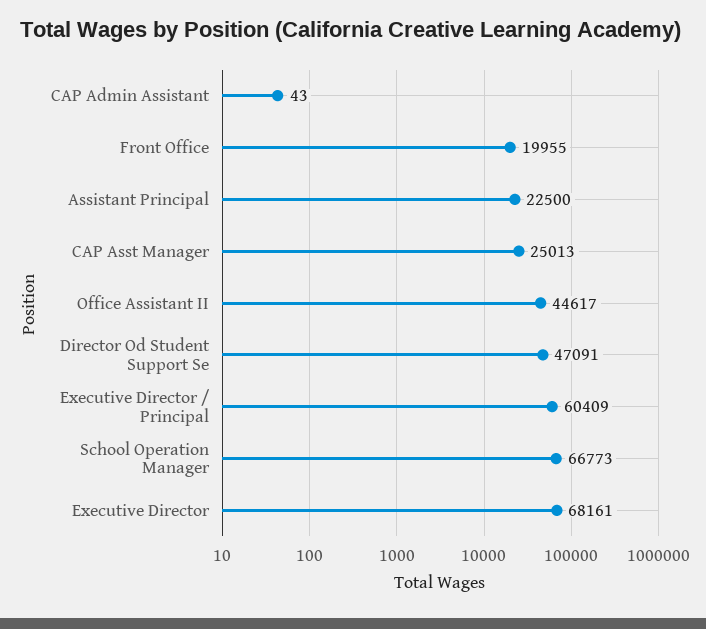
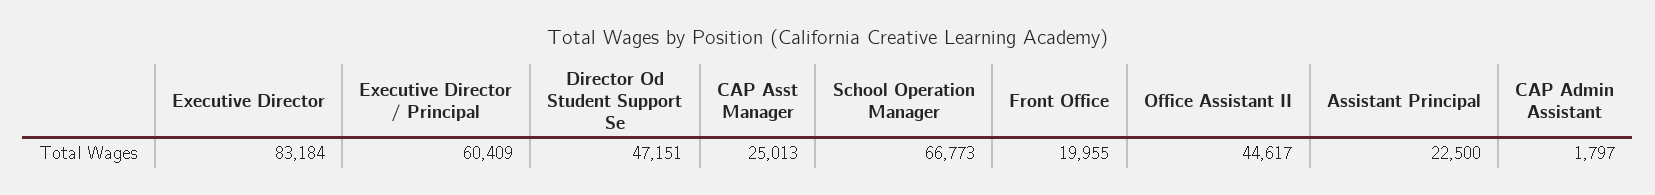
CAP Admin Assistant: 43 -> 1797
Director Od Student Support Se: 47091 -> 47151
Executive Director: 68161 -> 83184

